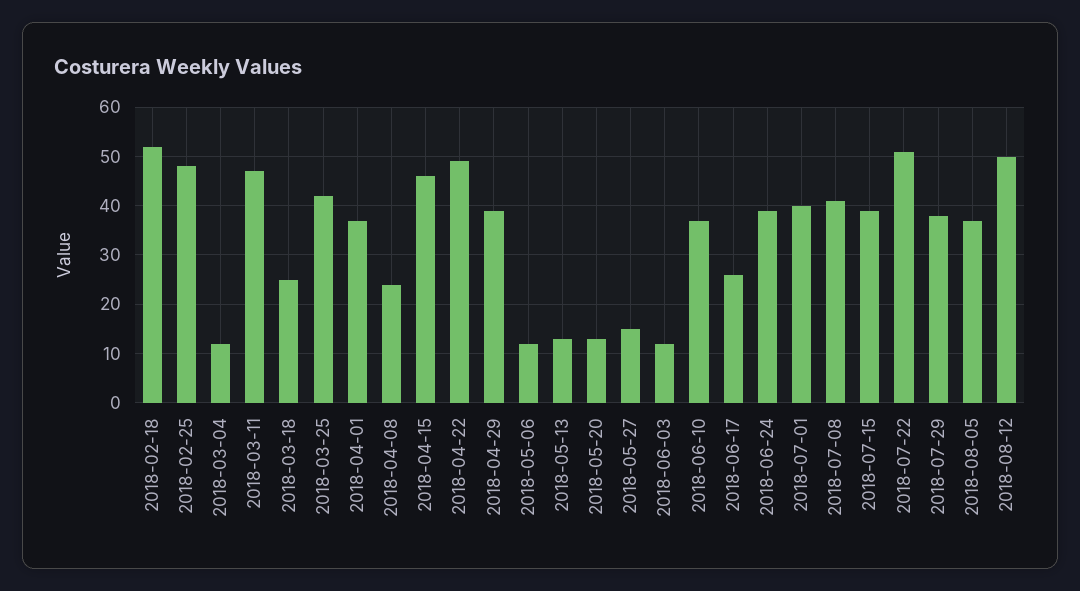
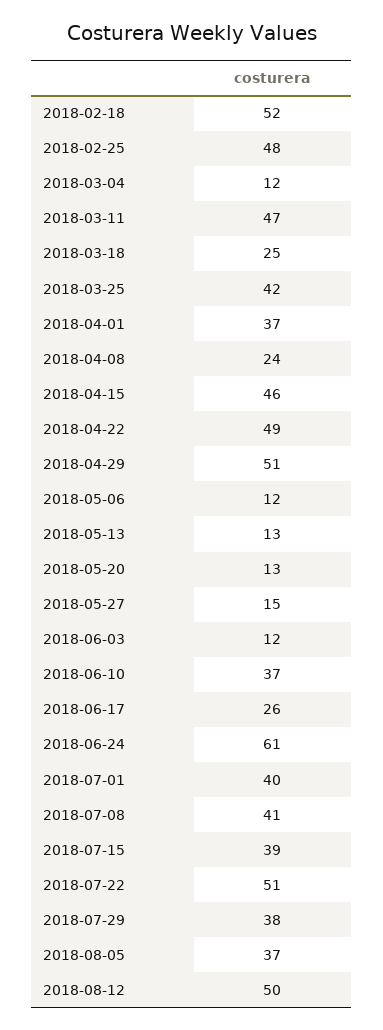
2018-04-29: 40 -> 51
2018-06-24: 40 -> 61

